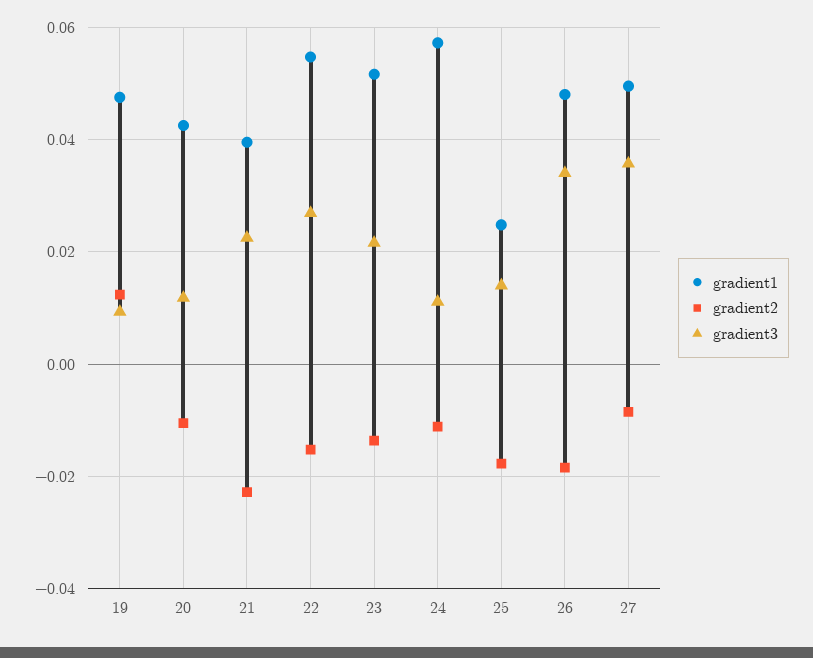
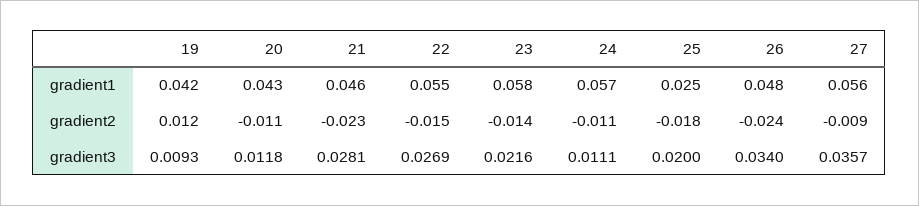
gradient1, 19: 0.048 -> 0.042
gradient1, 21: 0.04 -> 0.046
gradient3, 21: 0.022 -> 0.0281
gradient1, 23: 0.052 -> 0.058
gradient3, 25: 0.014 -> 0.02
gradient2, 26: -0.018 -> -0.024
gradient1, 27: 0.05 -> 0.056

